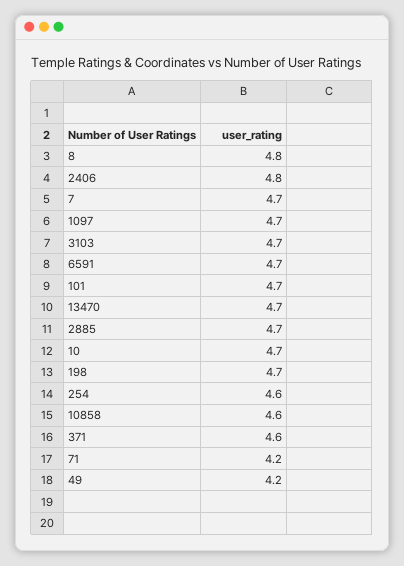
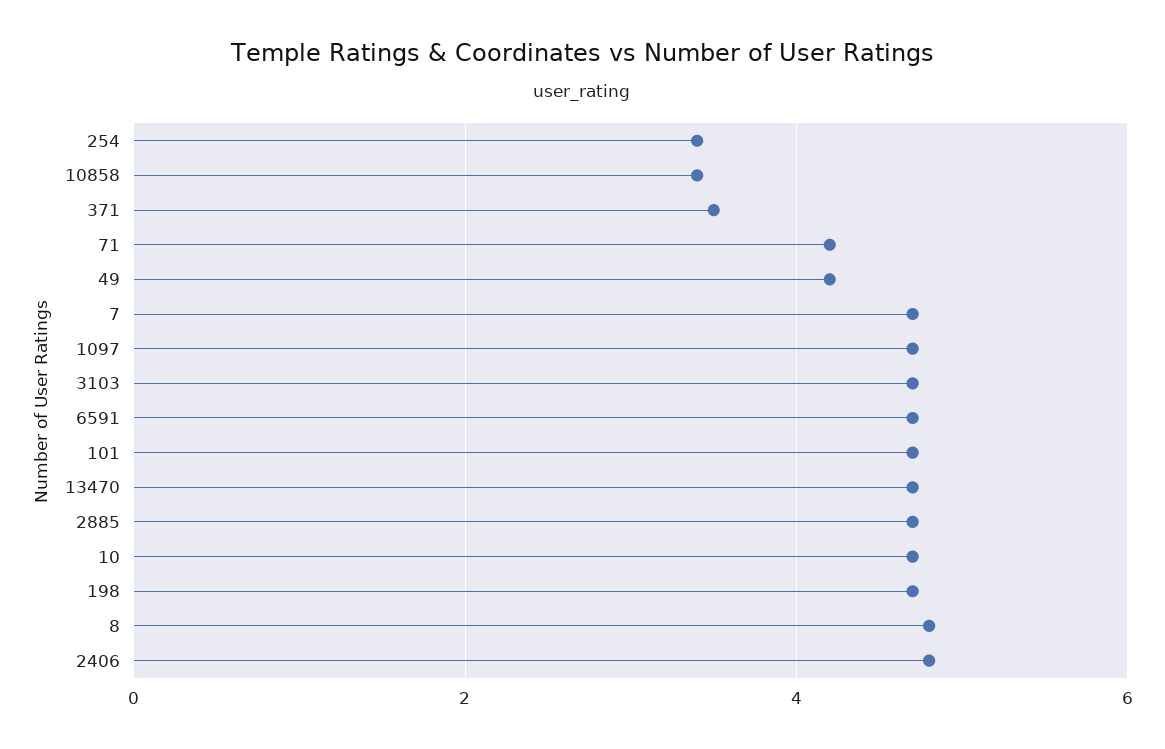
254: 4.6 -> 3.5
10858: 4.6 -> 3.5
371: 4.6 -> 3.5

